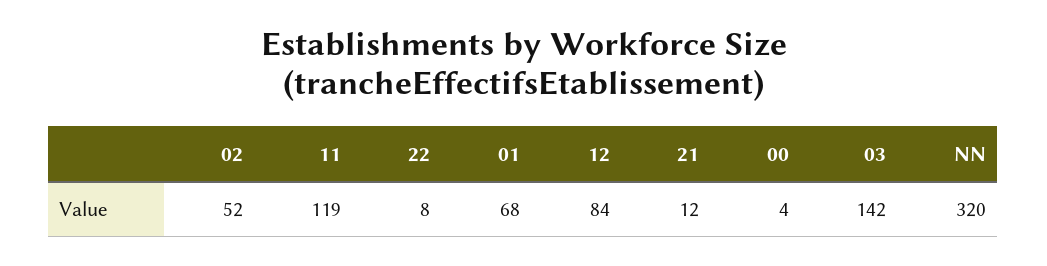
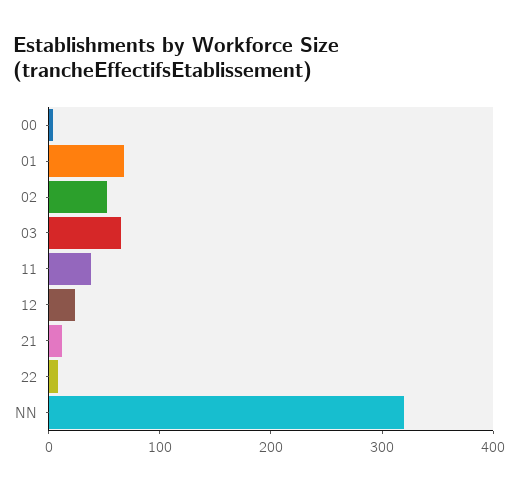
11: 119 -> 40
12: 84 -> 20
03: 142 -> 60

